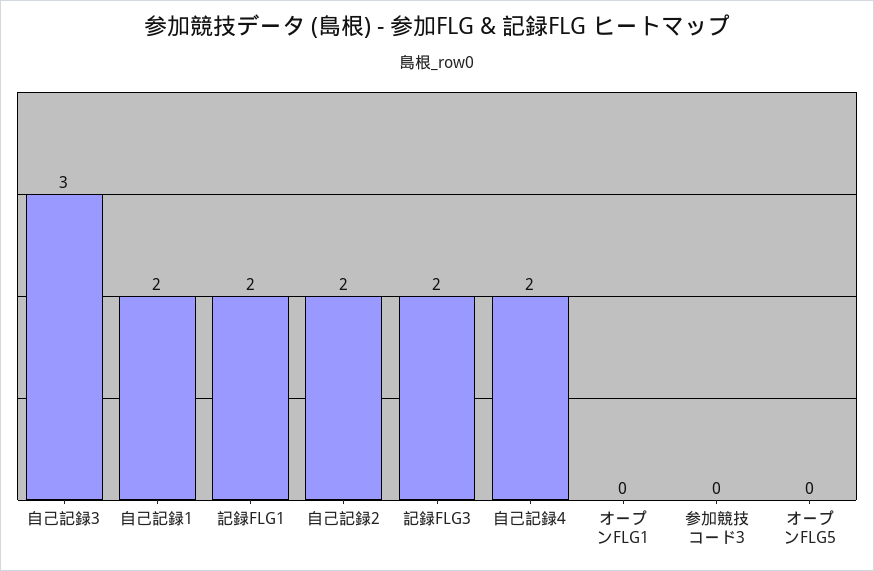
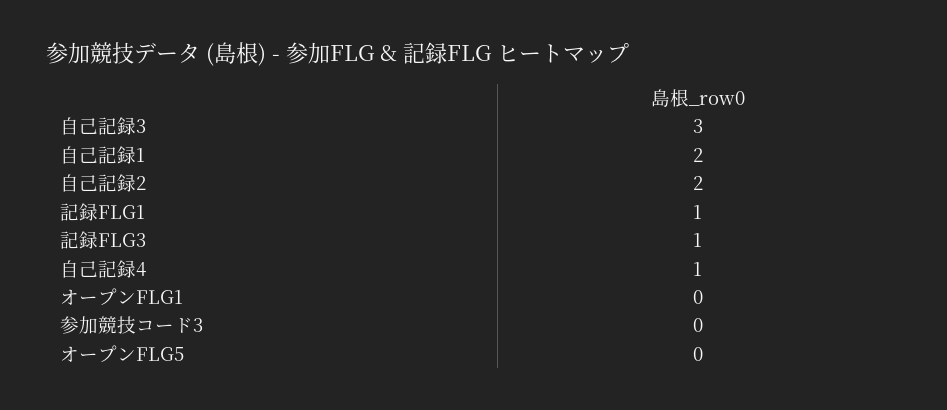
記録FLG1: 2 -> 1
記録FLG3: 2 -> 1
自己記録4: 2 -> 1

